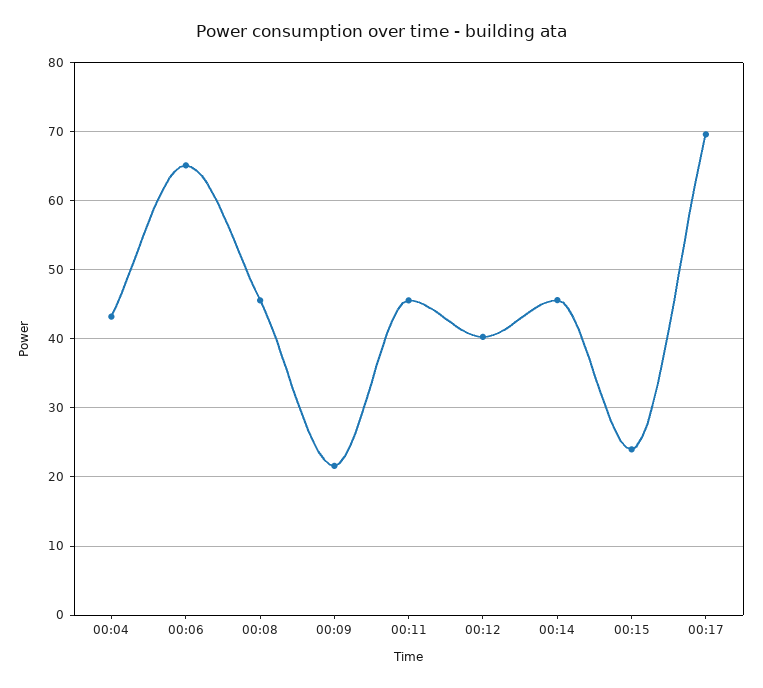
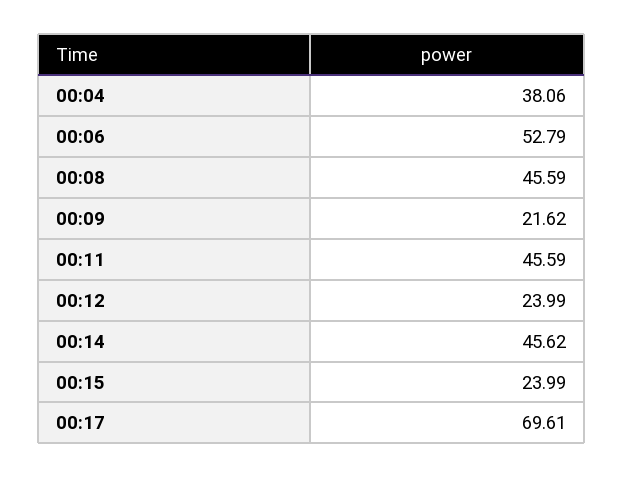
00:04: 43 -> 38.06
00:06: 65 -> 52.79
00:12: 40 -> 23.99

